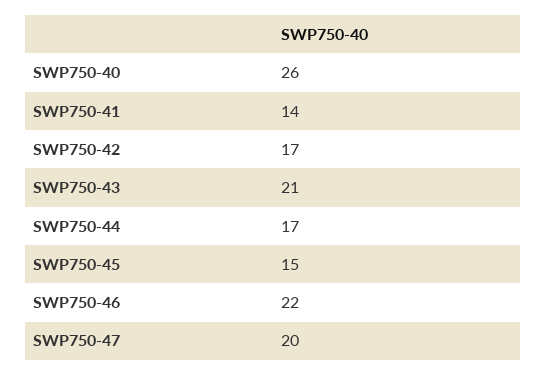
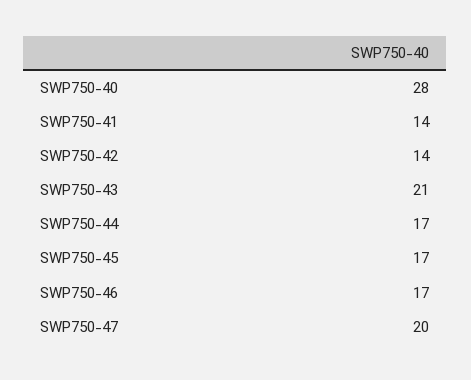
SWP750-40: 26 -> 28
SWP750-42: 17 -> 14
SWP750-45: 15 -> 17
SWP750-46: 22 -> 17

